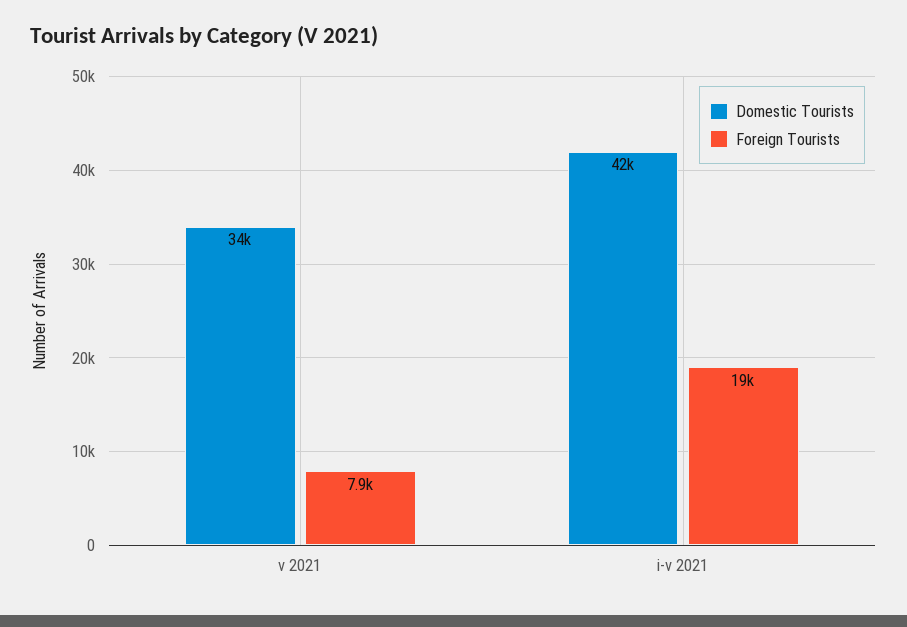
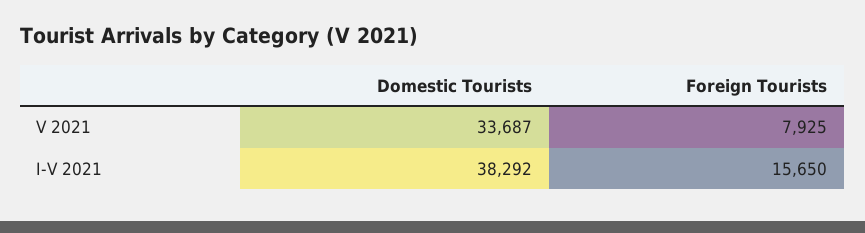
Domestic Tourists, i-v 2021: 42000 -> 38292
Foreign Tourists, i-v 2021: 19000 -> 15650

